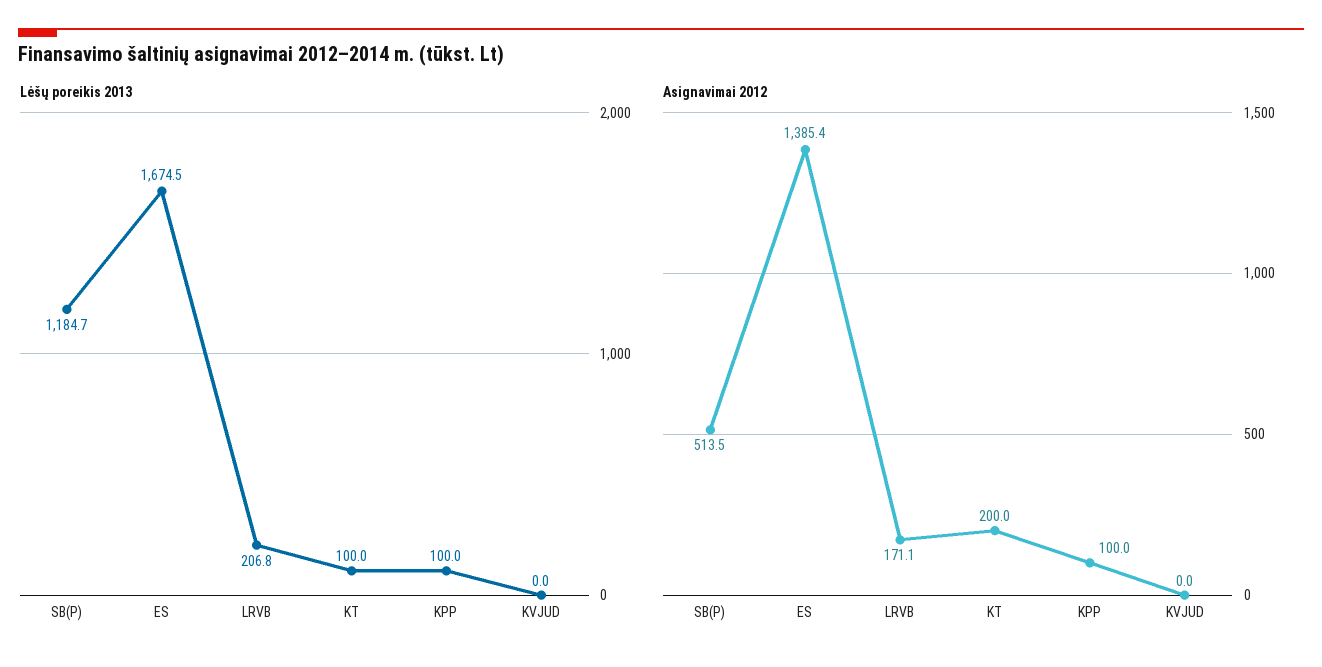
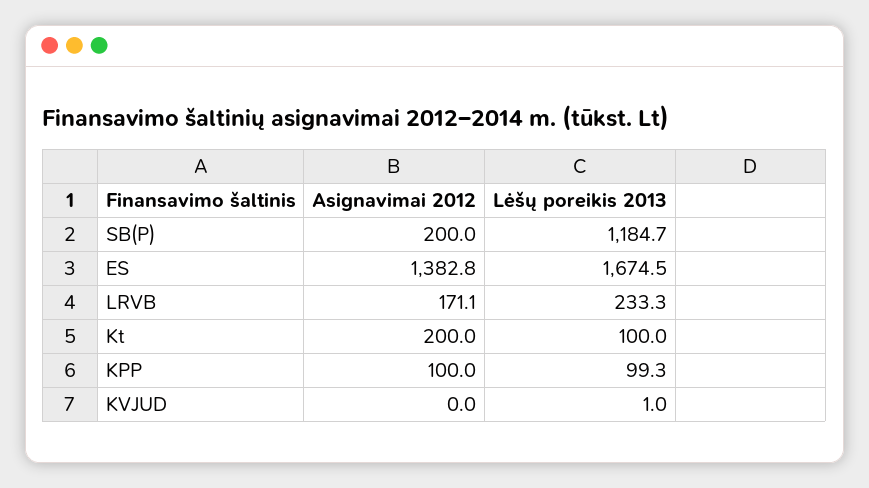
Lėšų poreikis 2013, LRVB: 206.8 -> 233.3
Lėšų poreikis 2013, KPP: 100 -> 99.3
Lėšų poreikis 2013, KVJUD: 0 -> 1
Asignavimai 2012, SB(P): 513.5 -> 200
Asignavimai 2012, ES: 1385.4 -> 1382.8

